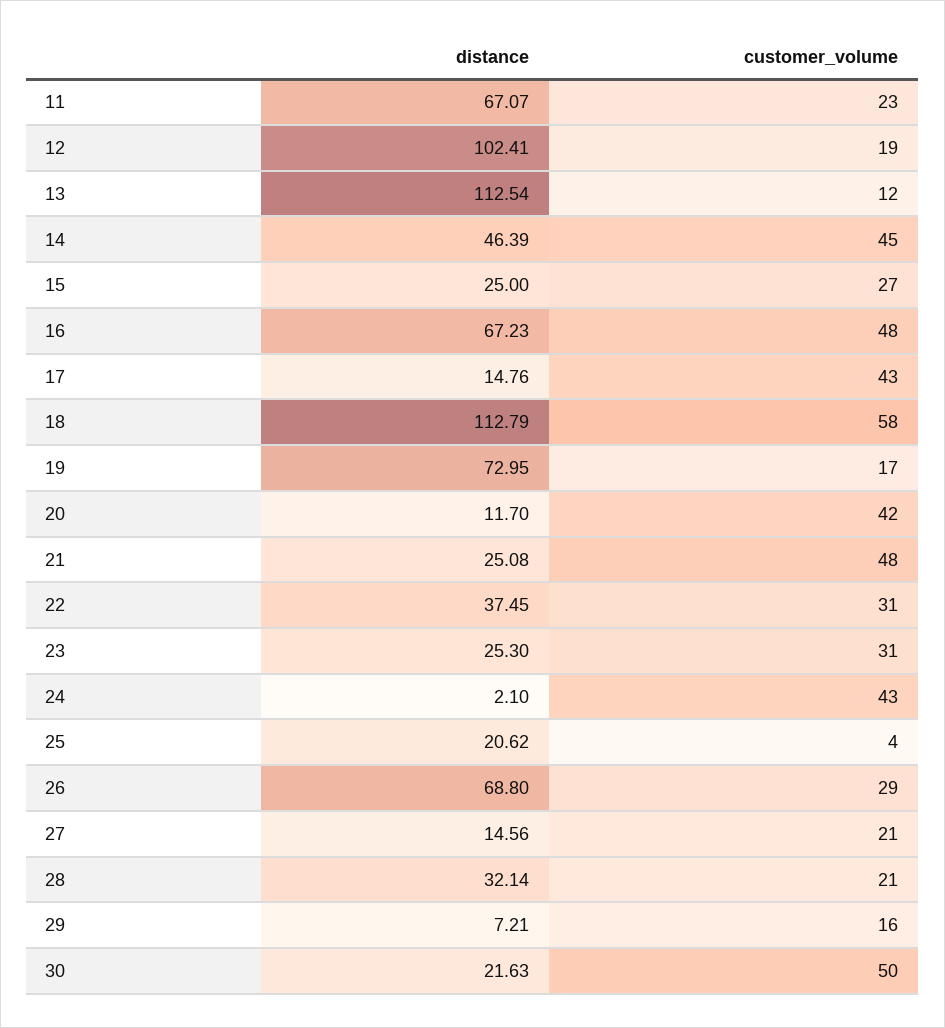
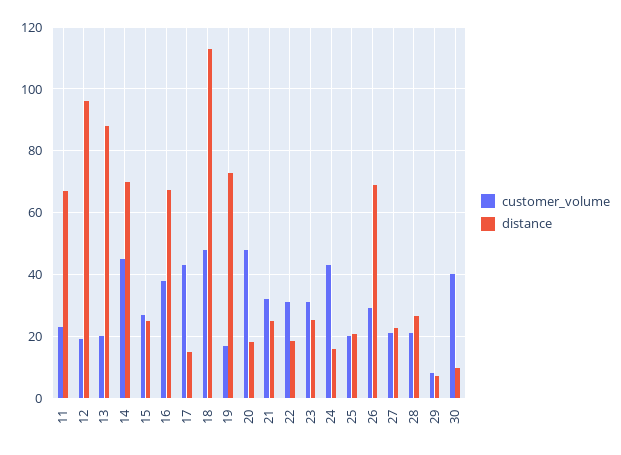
distance, 12: 102.41 -> 96
distance, 13: 112.54 -> 88
customer_volume, 13: 12 -> 20
distance, 14: 46.39 -> 70
customer_volume, 16: 48 -> 38
customer_volume, 18: 58 -> 48
distance, 20: 11.7 -> 18
customer_volume, 20: 42 -> 48
customer_volume, 21: 48 -> 32
distance, 22: 37.45 -> 18
distance, 24: 2.1 -> 16
customer_volume, 25: 4 -> 20
distance, 27: 14.56 -> 22
distance, 28: 32.14 -> 26
customer_volume, 29: 16 -> 8
distance, 30: 21.63 -> 10
customer_volume, 30: 50 -> 40

